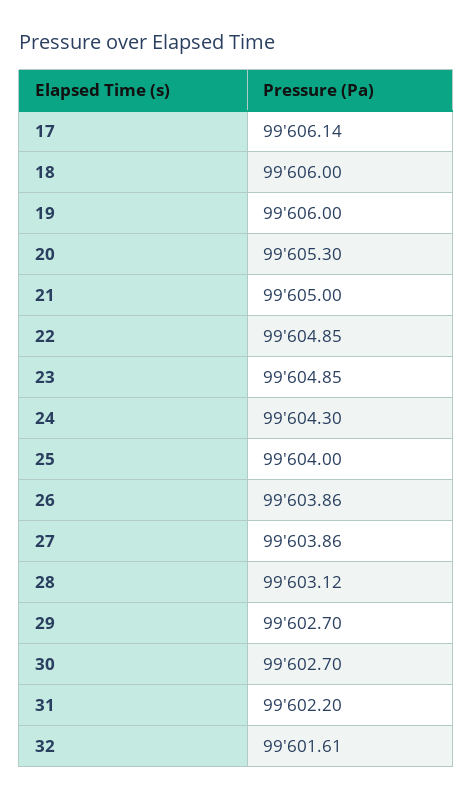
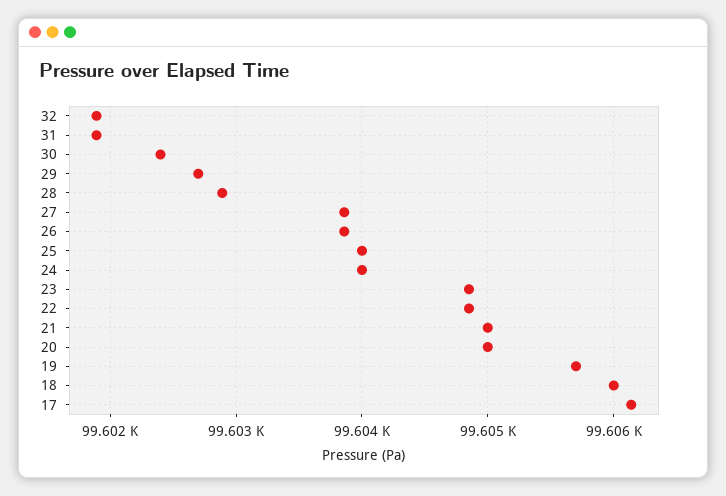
19: 99606 -> 99605.7
20: 99605.3 -> 99605
24: 99604.3 -> 99604
28: 99603.12 -> 99602.9
30: 99602.7 -> 99602.4
31: 99602.2 -> 99601.9
32: 99601.61 -> 99601.9

